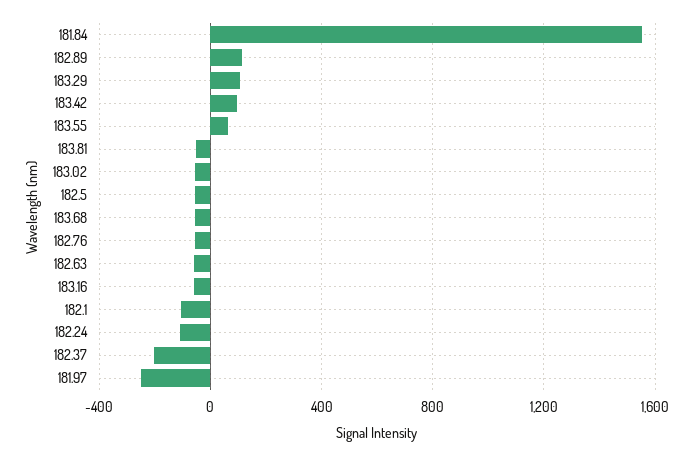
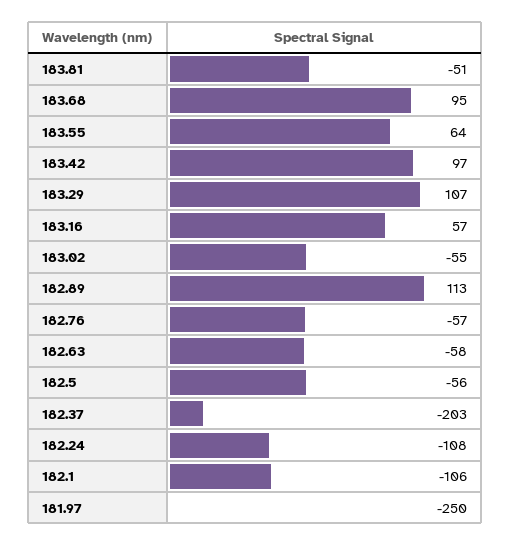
181.84: 1550 -> none
183.68: -50 -> 95
183.16: -50 -> 57

